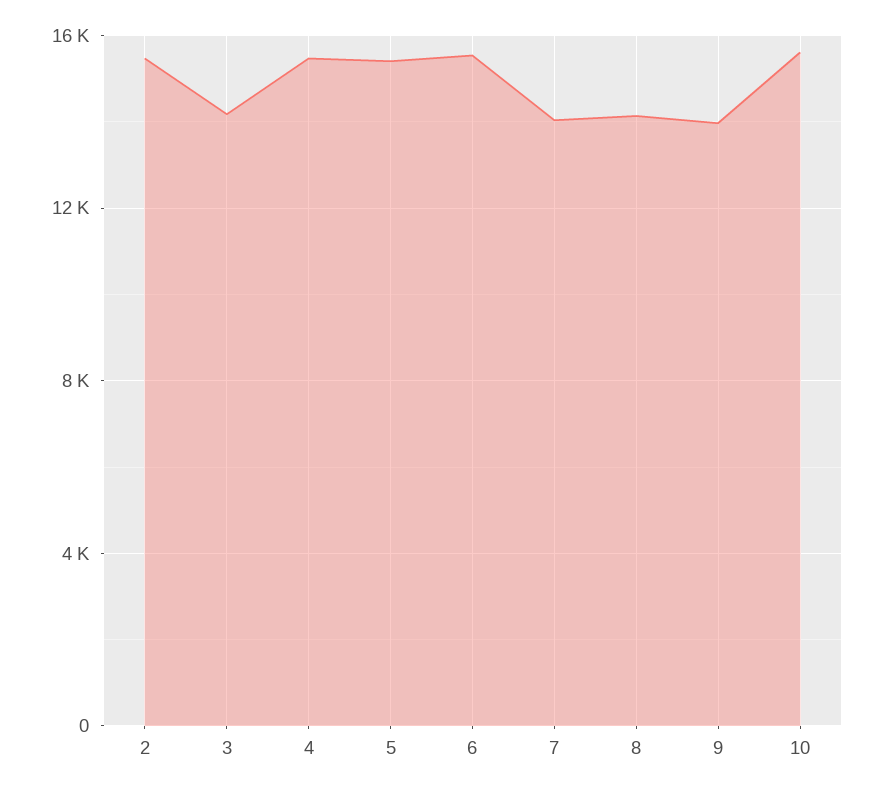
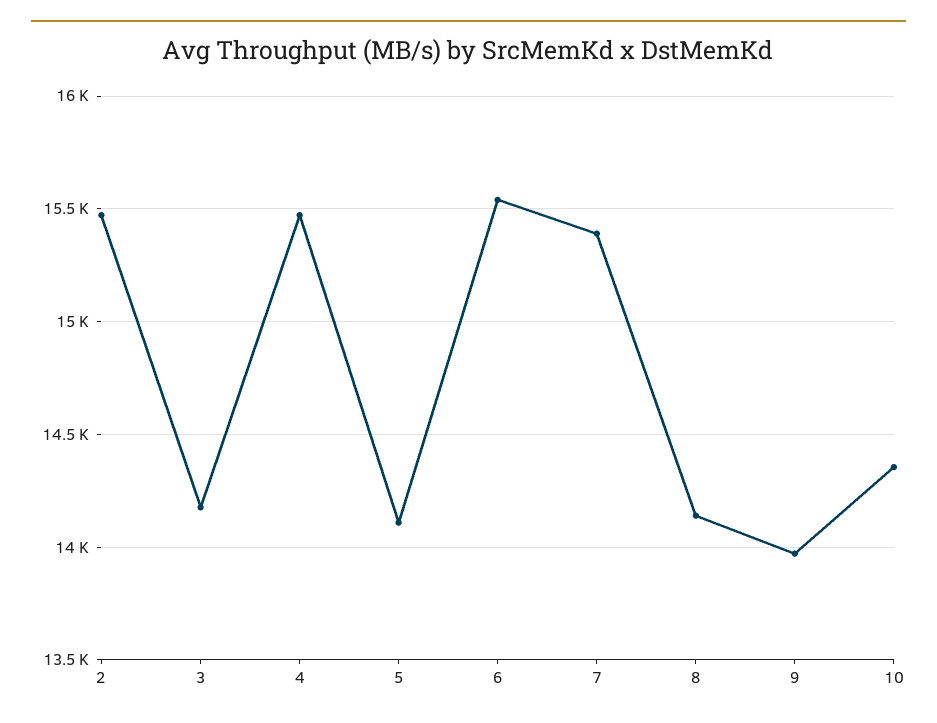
5: 15500 -> 14100
7: 14000 -> 15400
10: 15500 -> 14350

